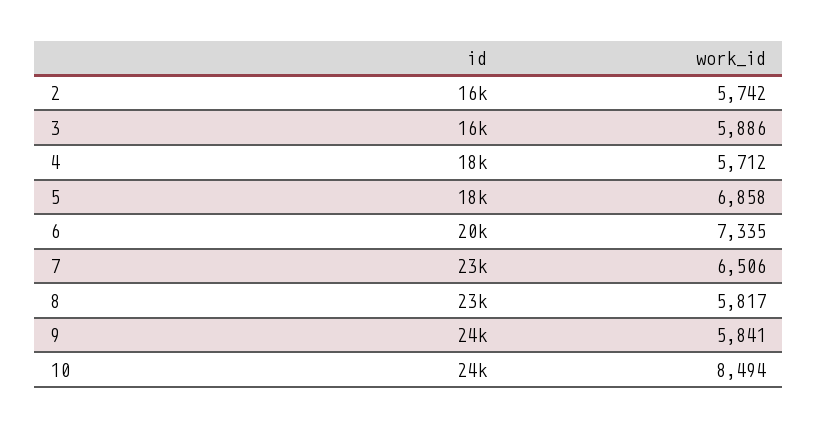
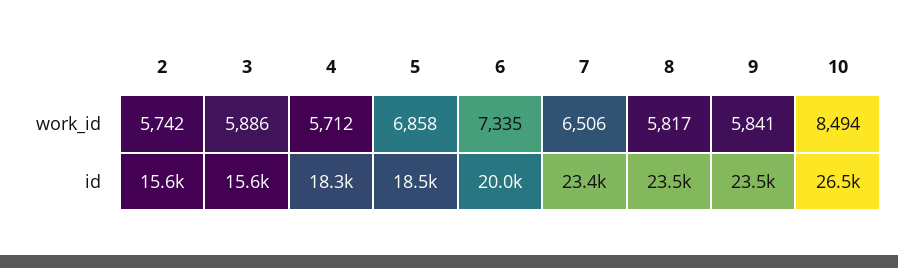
id, 10: 24000 -> 26500

